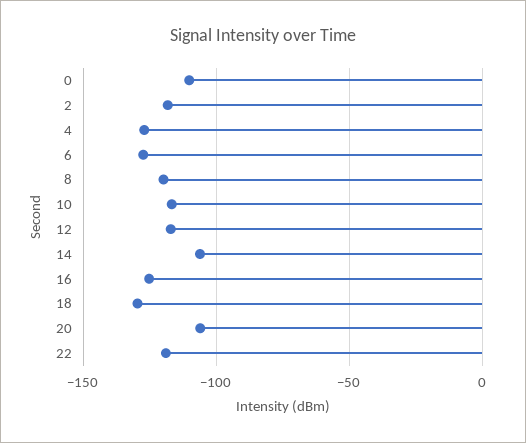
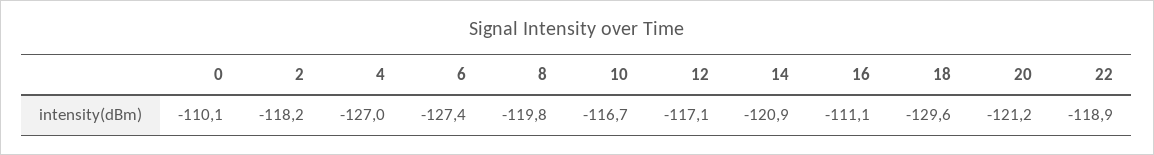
14: -105 -> -120.9
16: -125 -> -111.1
20: -105 -> -121.2

